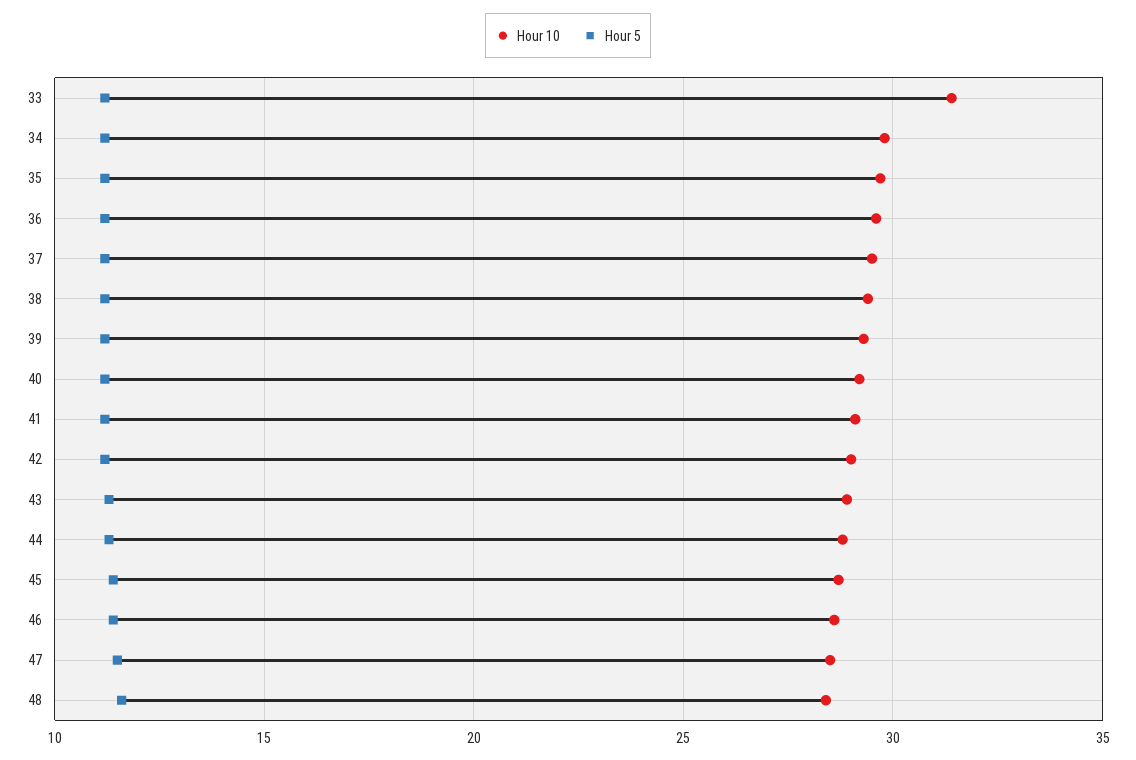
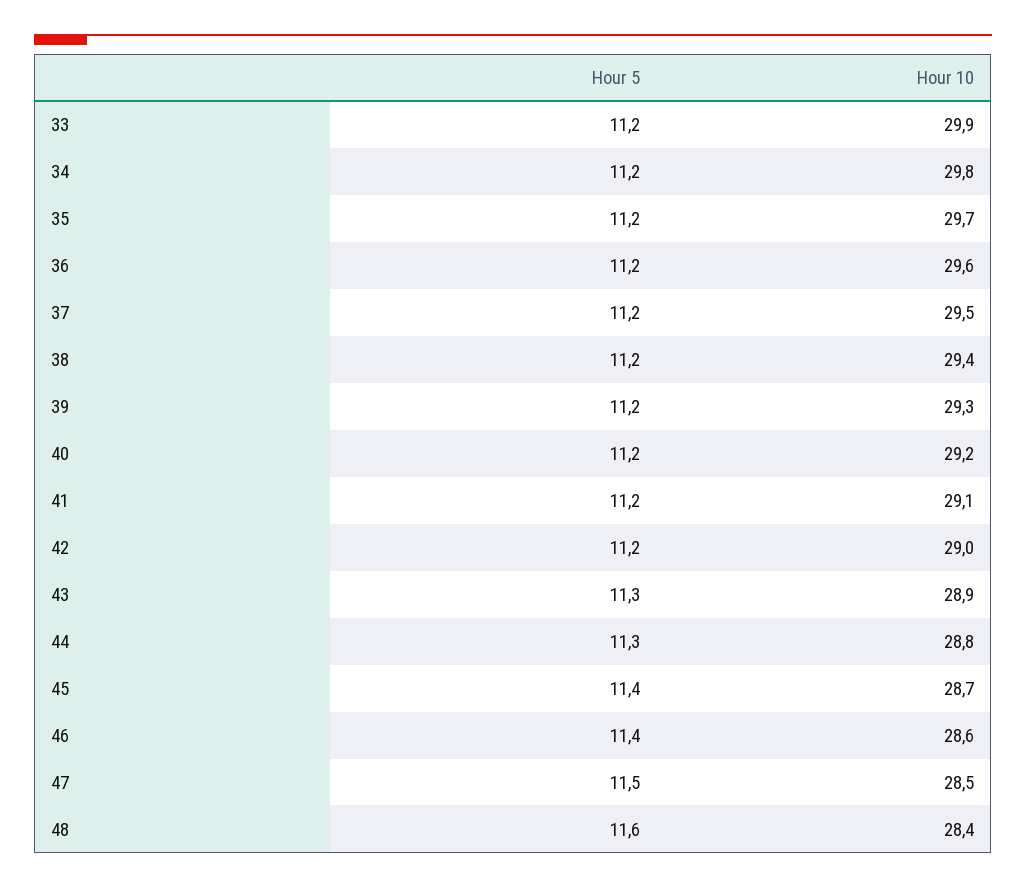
Hour 10, 33: 31.5 -> 29.9

